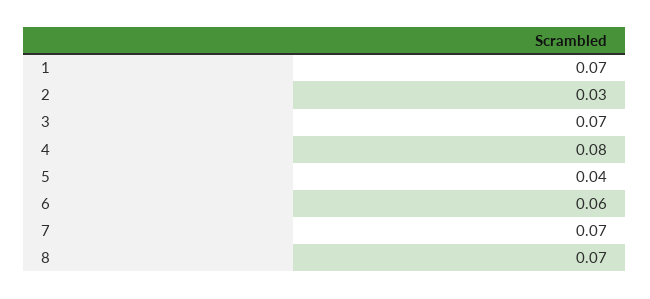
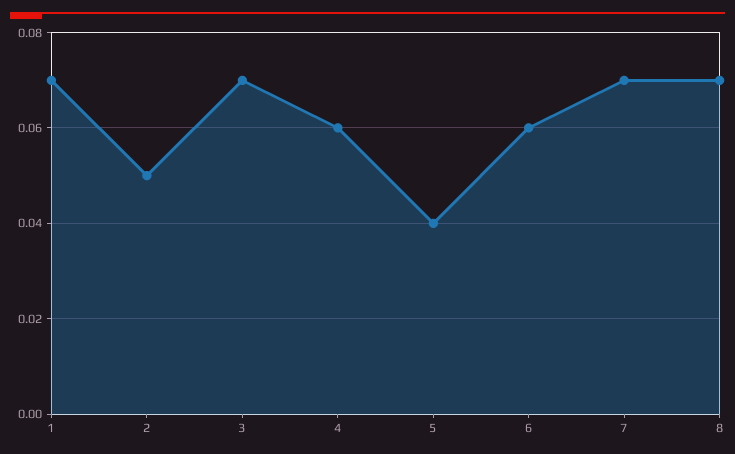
2: 0.03 -> 0.05
4: 0.08 -> 0.06

